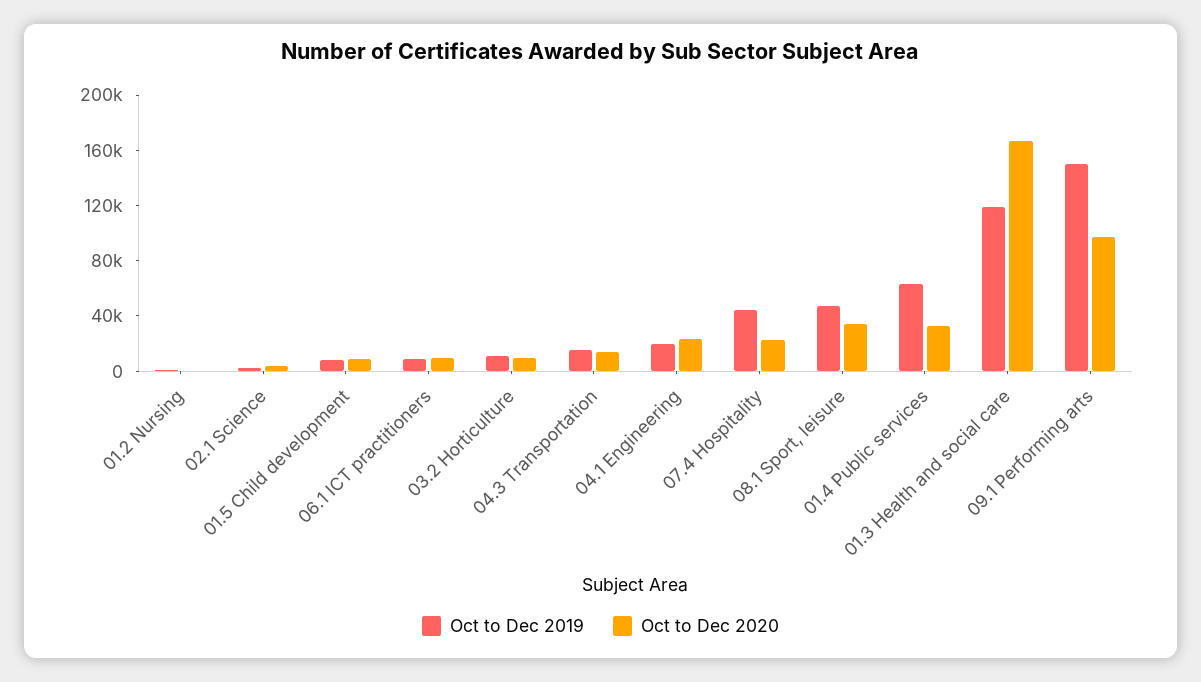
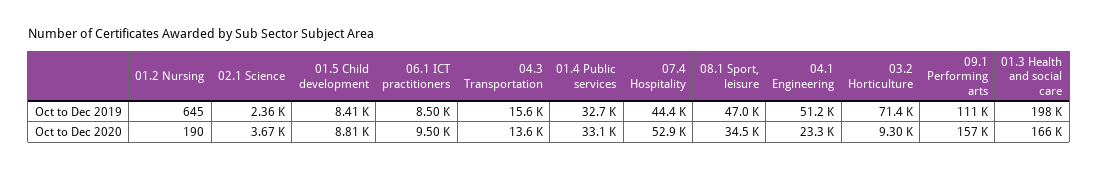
Oct to Dec 2019, 03.2 Horticulture: 10000 -> 71400
Oct to Dec 2019, 04.1 Engineering: 20000 -> 51200
Oct to Dec 2020, 07.4 Hospitality: 20000 -> 52900
Oct to Dec 2019, 01.4 Public services: 60000 -> 32700
Oct to Dec 2019, 01.3 Health and social care: 120000 -> 198000
Oct to Dec 2019, 09.1 Performing arts: 150000 -> 111000
Oct to Dec 2020, 09.1 Performing arts: 100000 -> 157000

